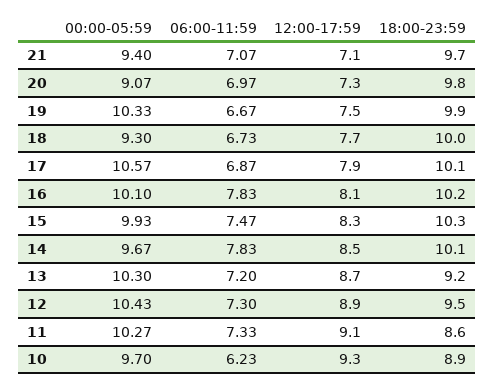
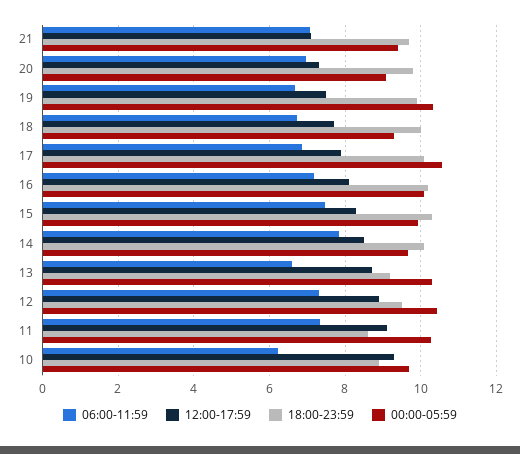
06:00-11:59, 16: 7.83 -> 7.2
06:00-11:59, 13: 7.2 -> 6.6

